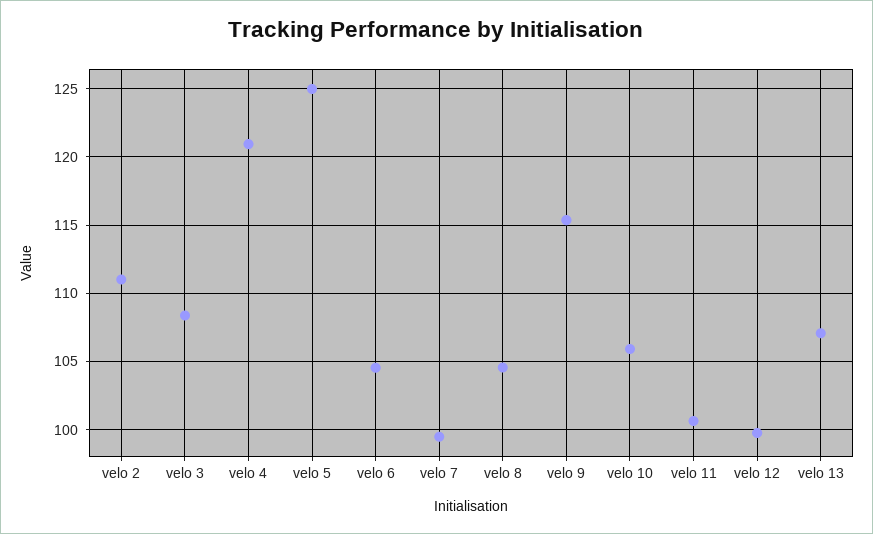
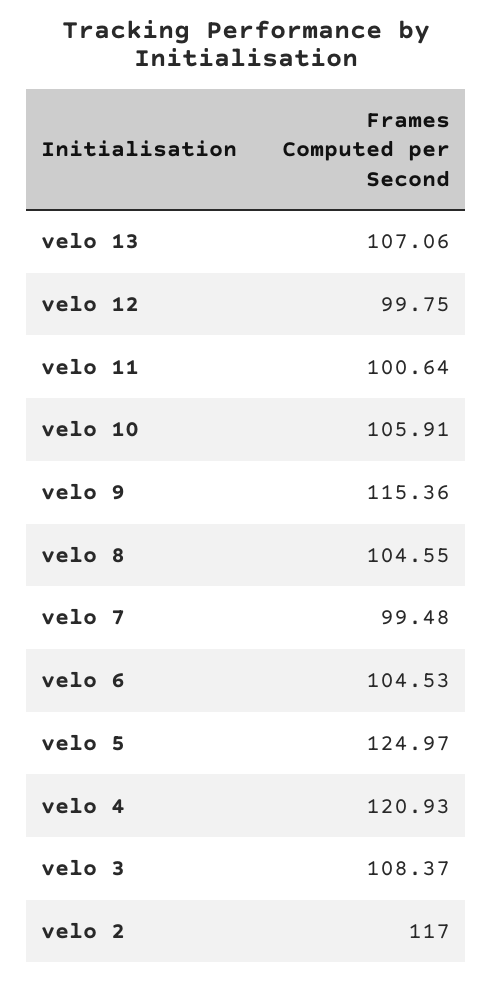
velo 2: 111 -> 117

